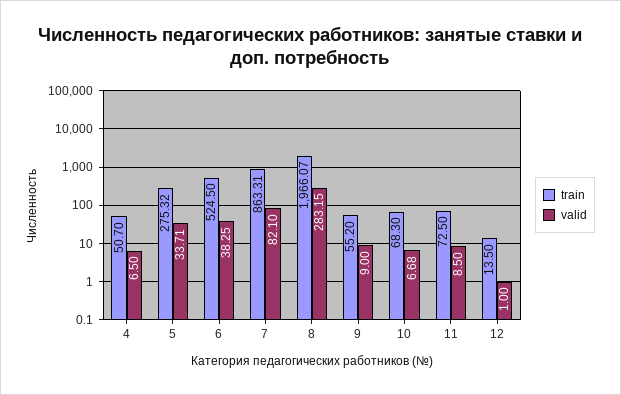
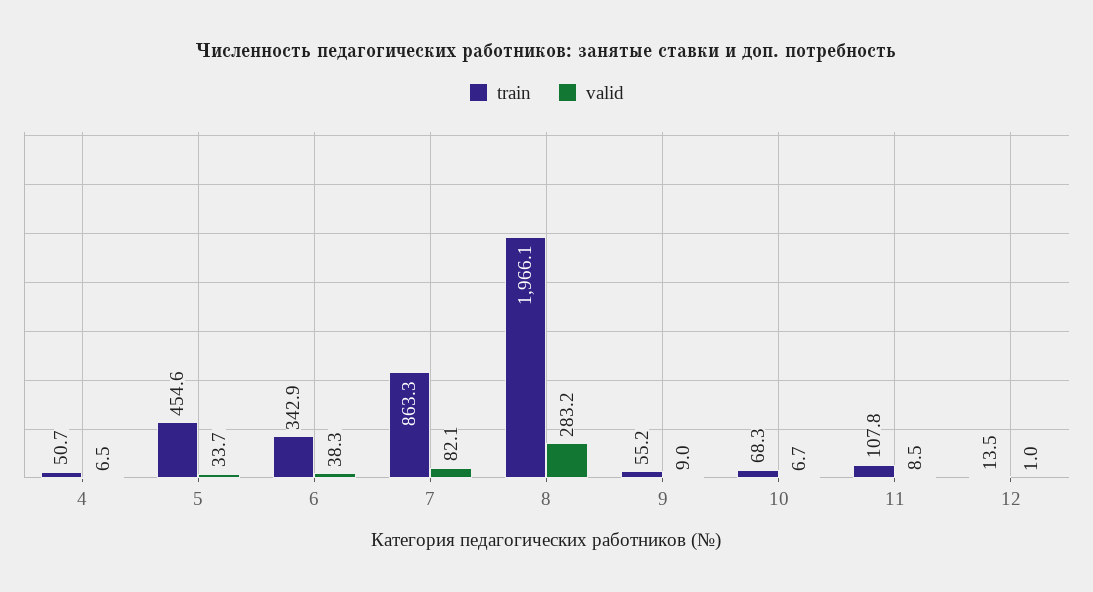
train, 5: 275.32 -> 454.6
train, 6: 524.5 -> 342.9
train, 11: 72.5 -> 107.8

